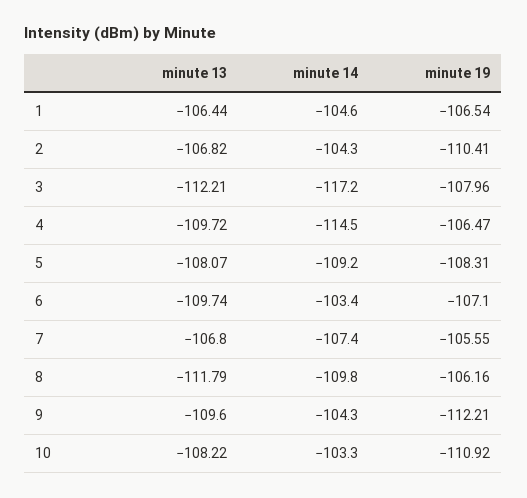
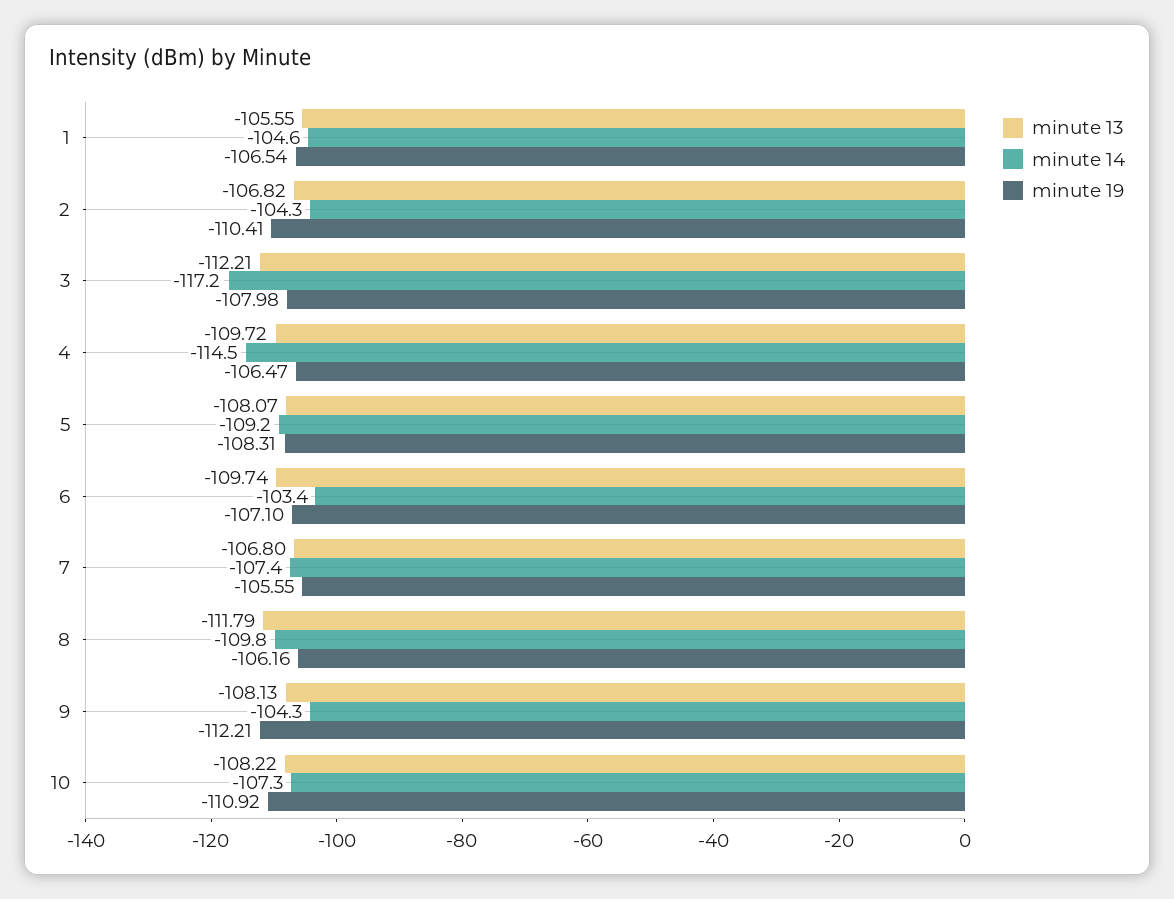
minute 13, 1: -106.44 -> -105.55
minute 19, 3: -107.96 -> -107.98
minute 13, 9: -109.6 -> -108.13
minute 14, 10: -103.3 -> -107.3

